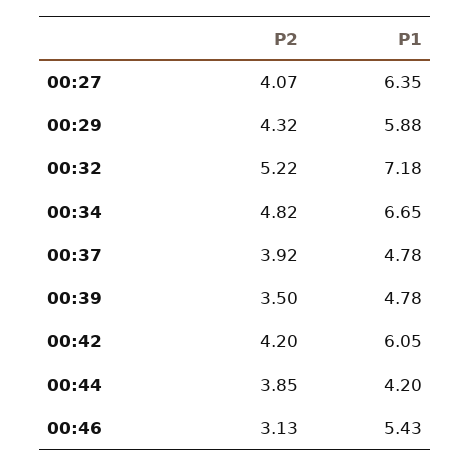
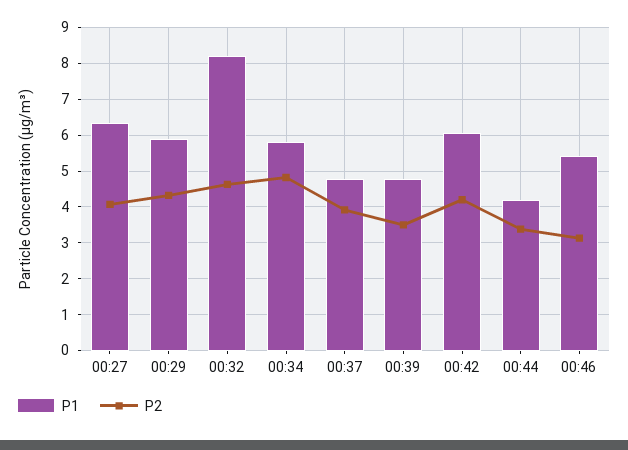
P2, 00:32: 5.22 -> 4.6
P1, 00:32: 7.18 -> 8.2
P1, 00:34: 6.65 -> 5.8
P2, 00:44: 3.85 -> 3.4

